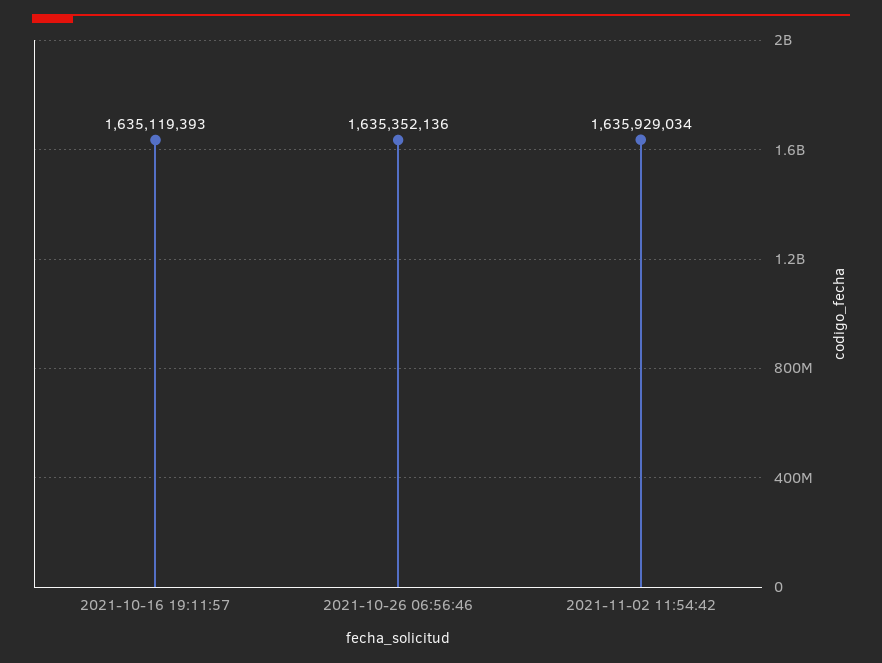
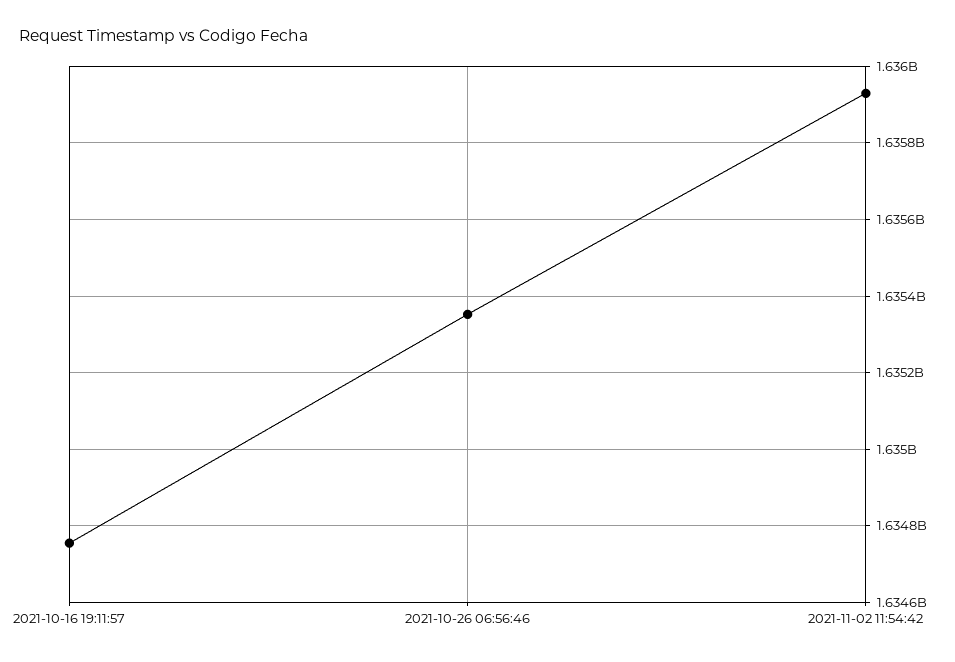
2021-10-16 19:11:57: 1635119393 -> 1634760000

